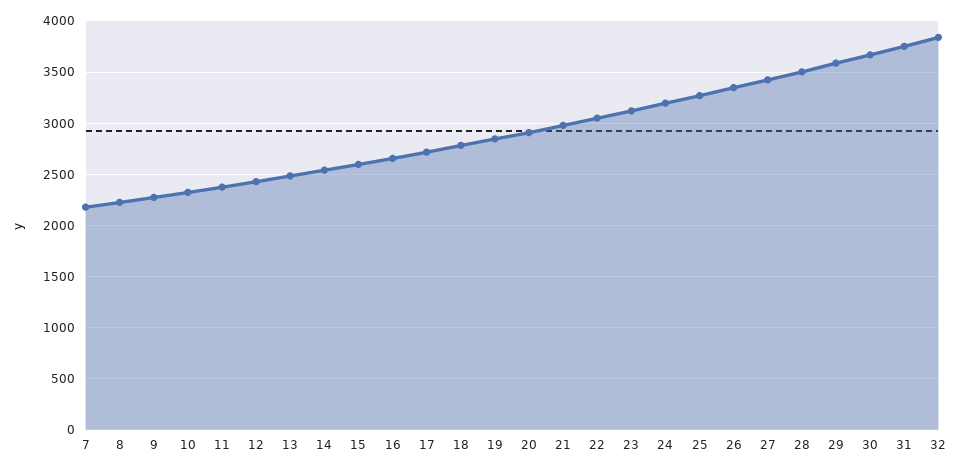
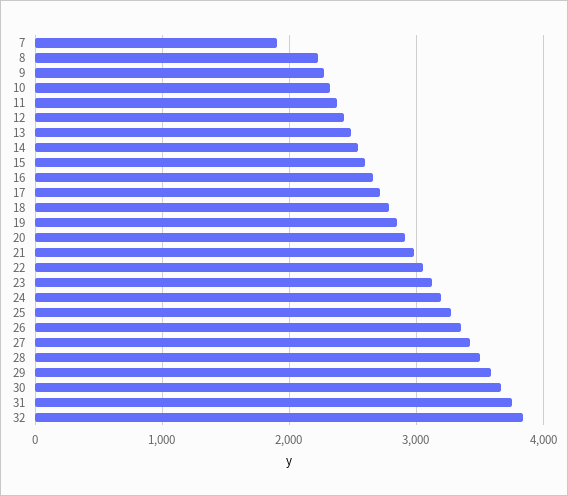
7: 2200 -> 1900

